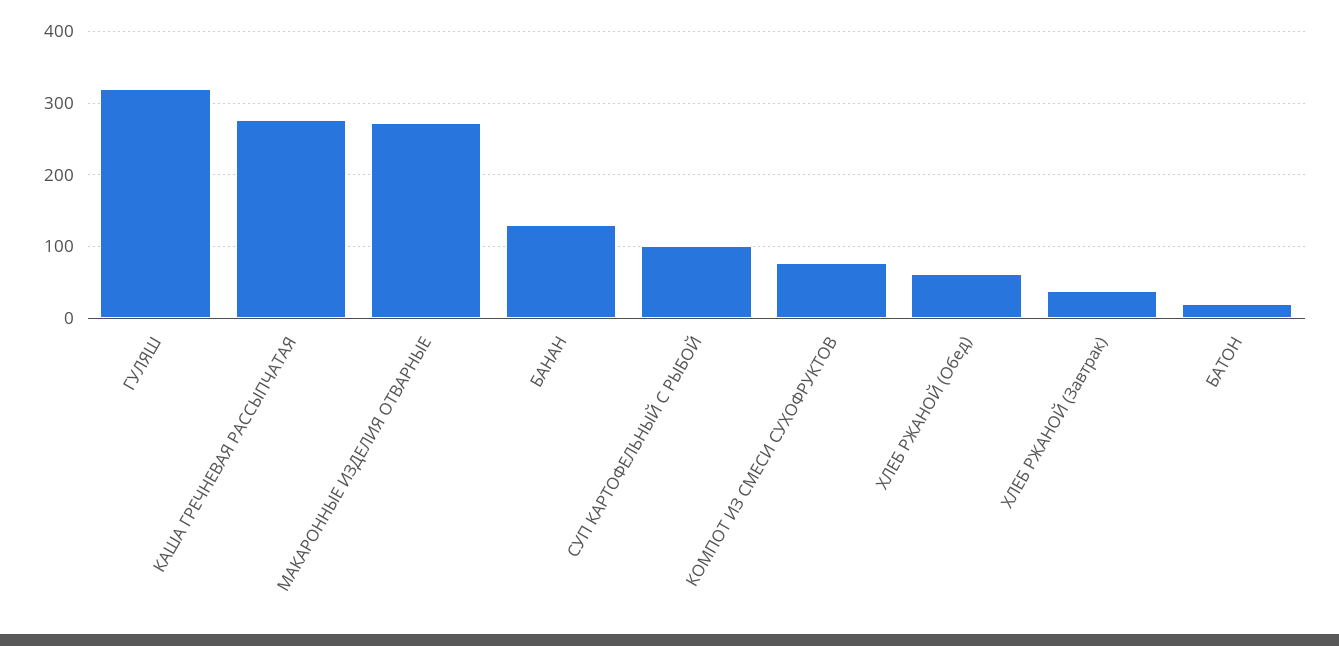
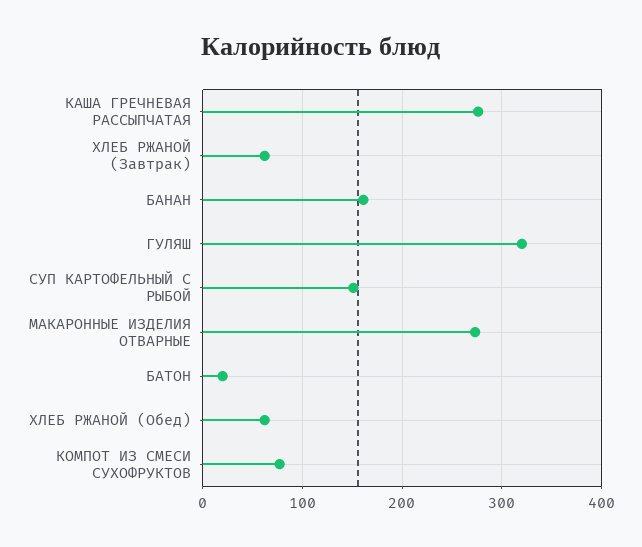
БАНАН: 130 -> 160
СУП КАРТОФЕЛЬНЫЙ С РЫБОЙ: 100 -> 150
ХЛЕБ РЖАНОЙ (Завтрак): 40 -> 60

